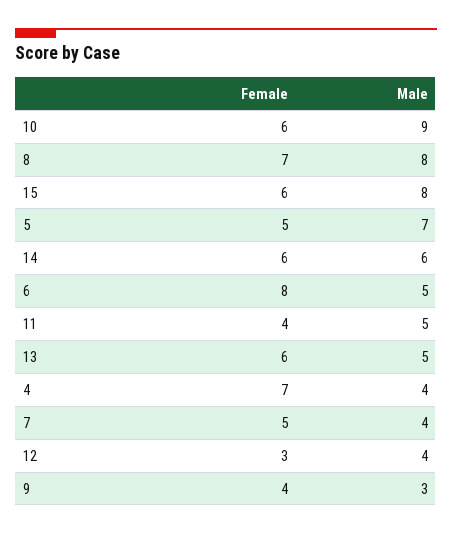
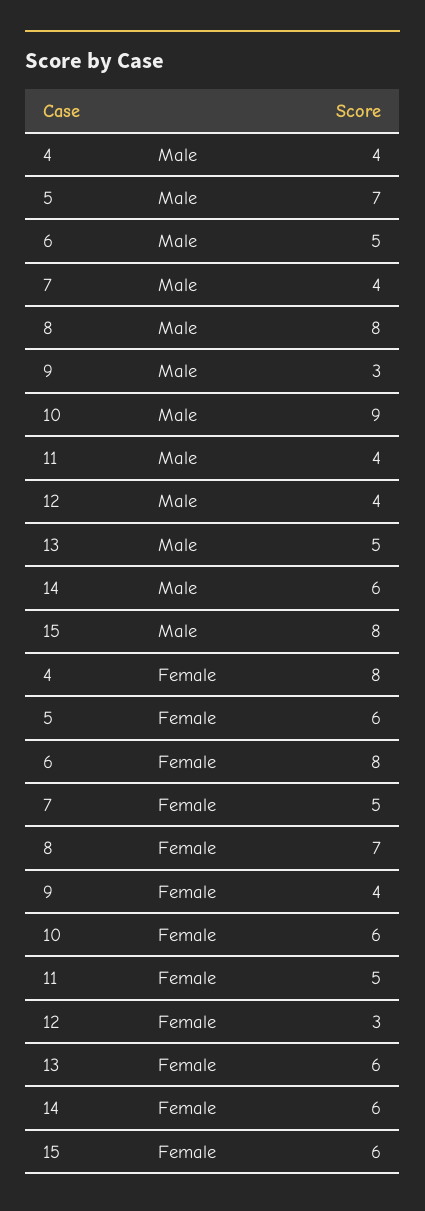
Female, 5: 5 -> 6
Female, 11: 4 -> 5
Male, 11: 5 -> 4
Female, 4: 7 -> 8

